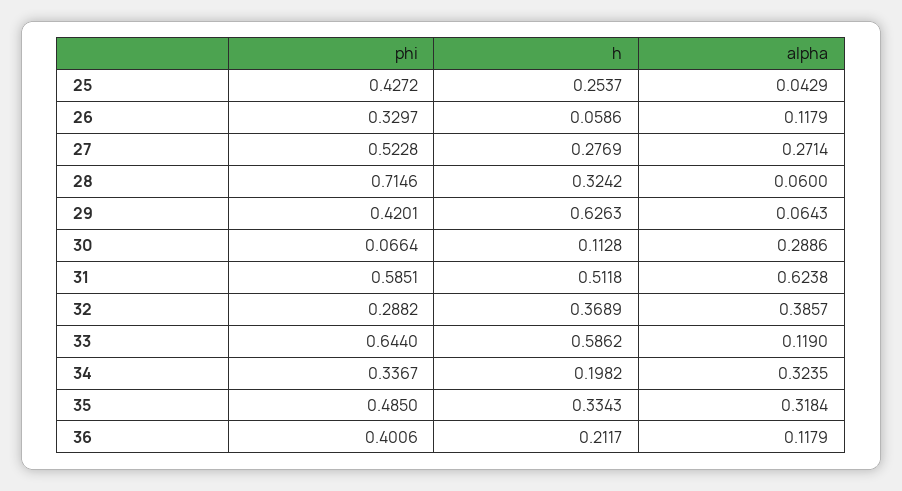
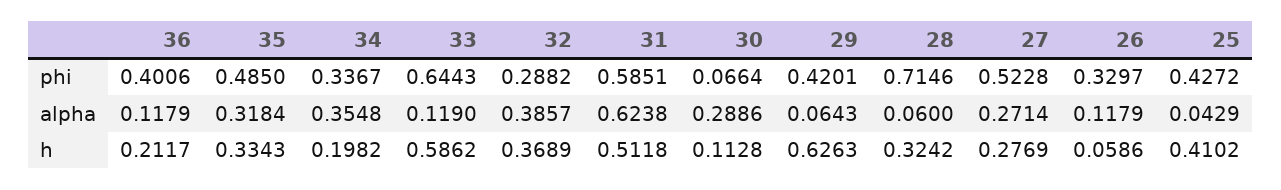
h, 25: 0.2537 -> 0.4102
phi, 33: 0.644 -> 0.6443
alpha, 34: 0.3235 -> 0.3548

